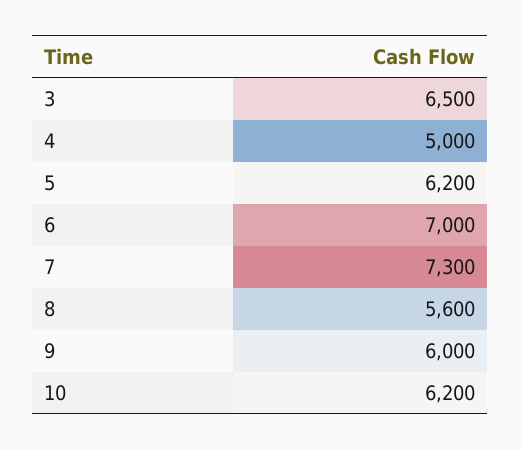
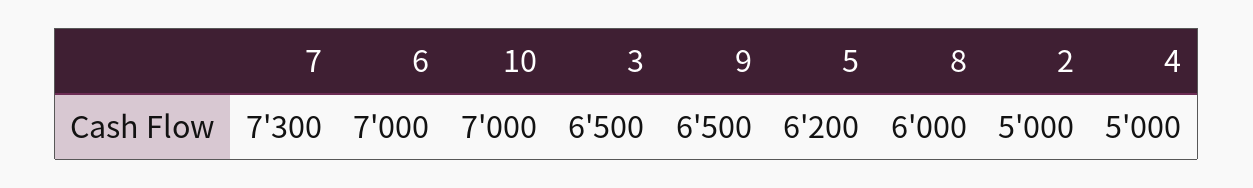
8: 5600 -> 6000
9: 6000 -> 6500
10: 6200 -> 7000
2: none -> 5000

